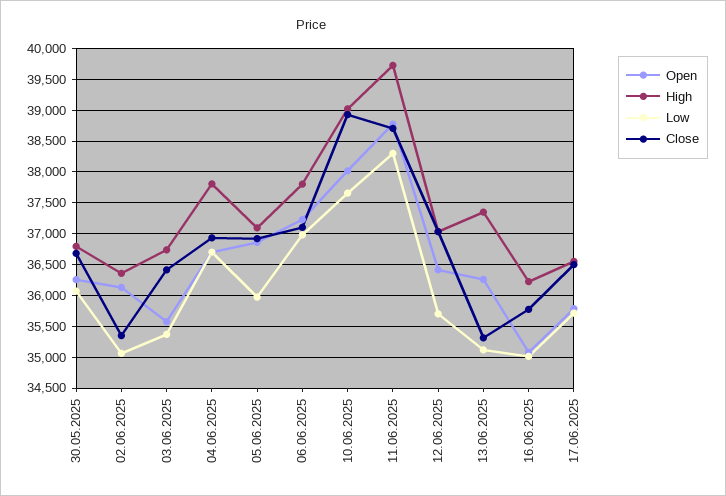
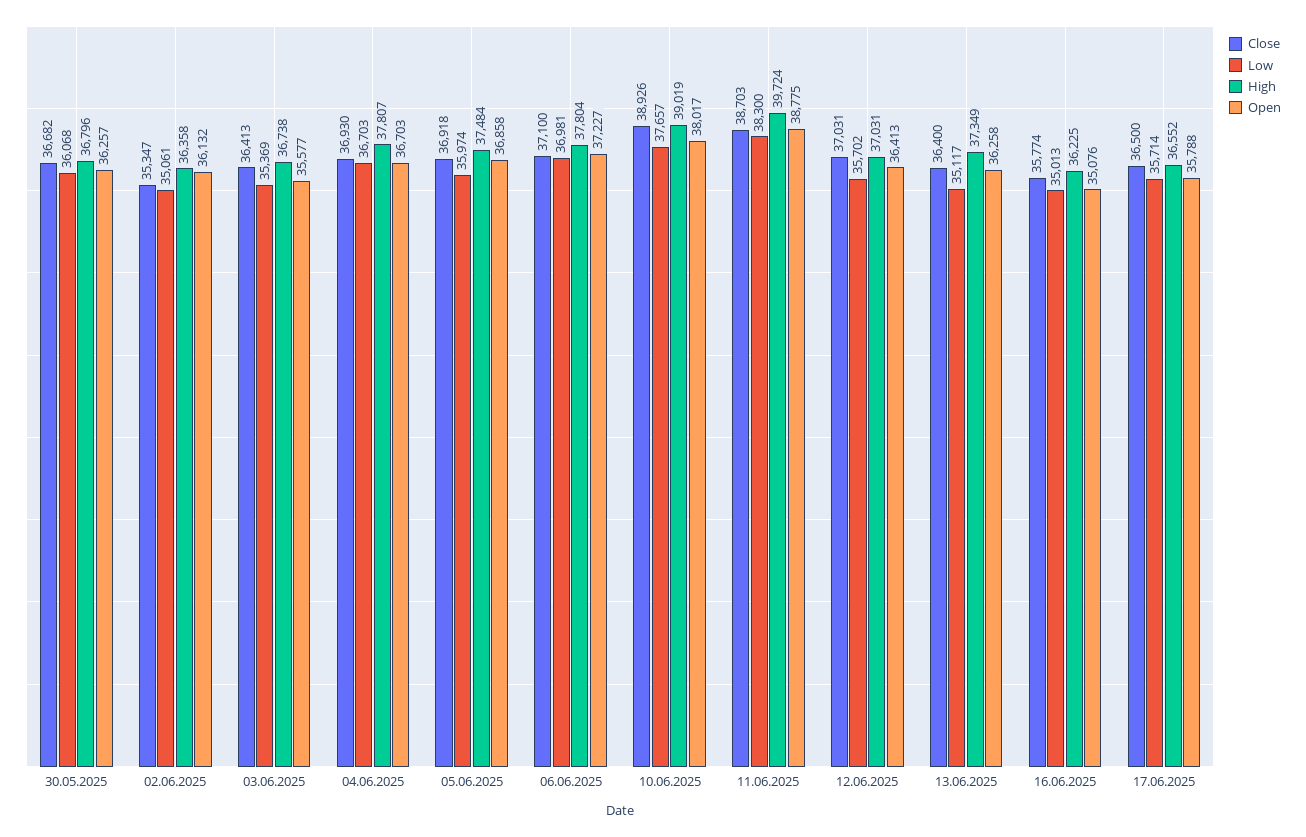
High, 05.06.2025: 37100 -> 37484
Close, 13.06.2025: 35300 -> 36400

